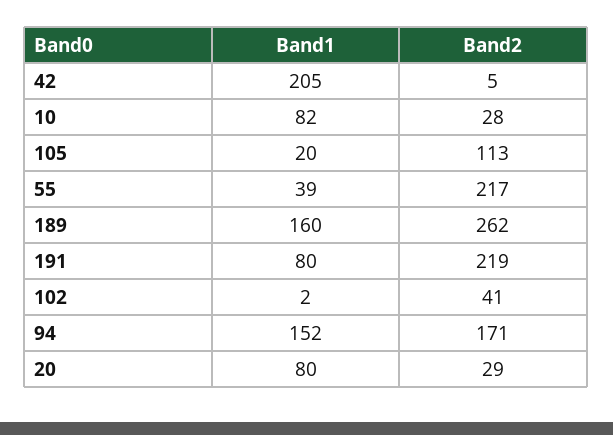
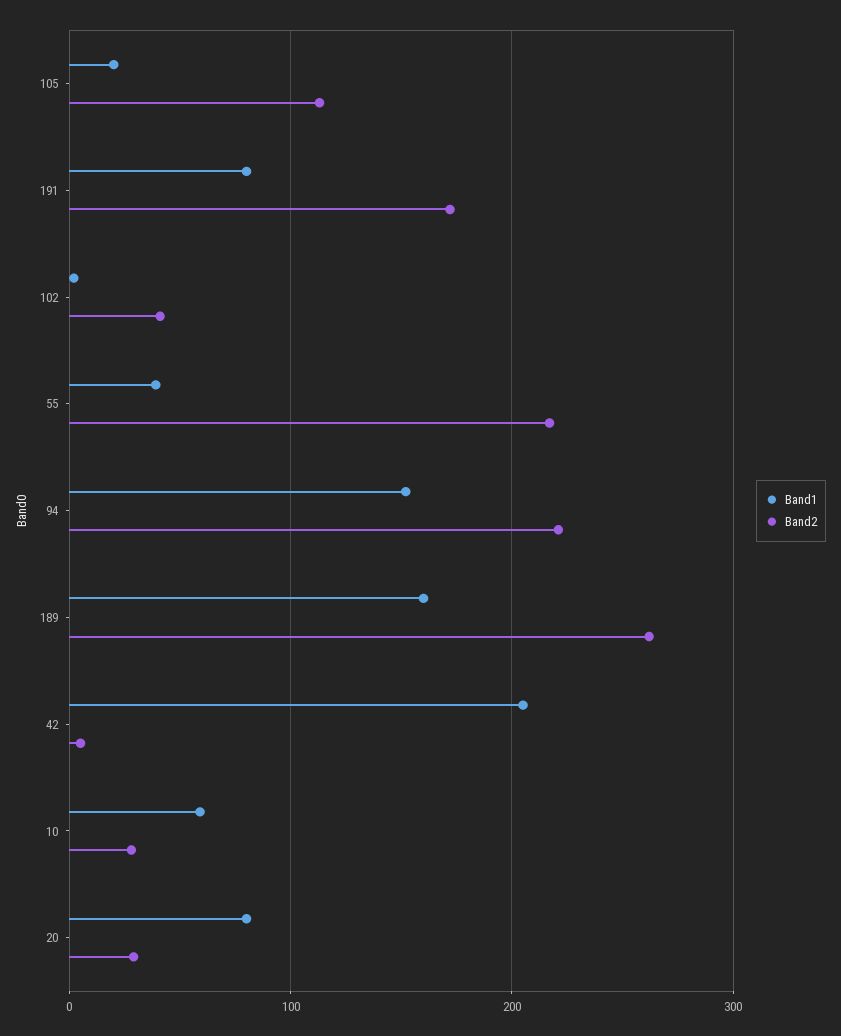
Band1, 10: 82 -> 60
Band2, 191: 219 -> 170
Band2, 94: 171 -> 220

